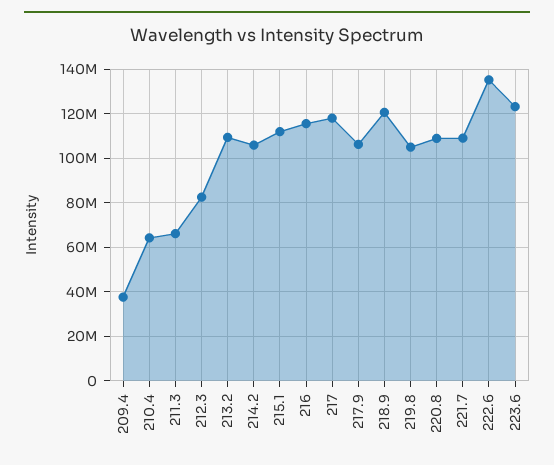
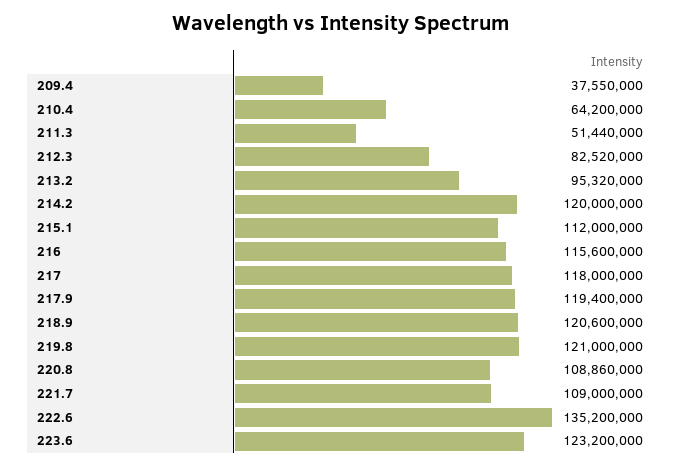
211.3: 65000000 -> 51440000
213.2: 110000000 -> 95320000
214.2: 105000000 -> 120000000
217.9: 105000000 -> 119400000
219.8: 105000000 -> 121000000

